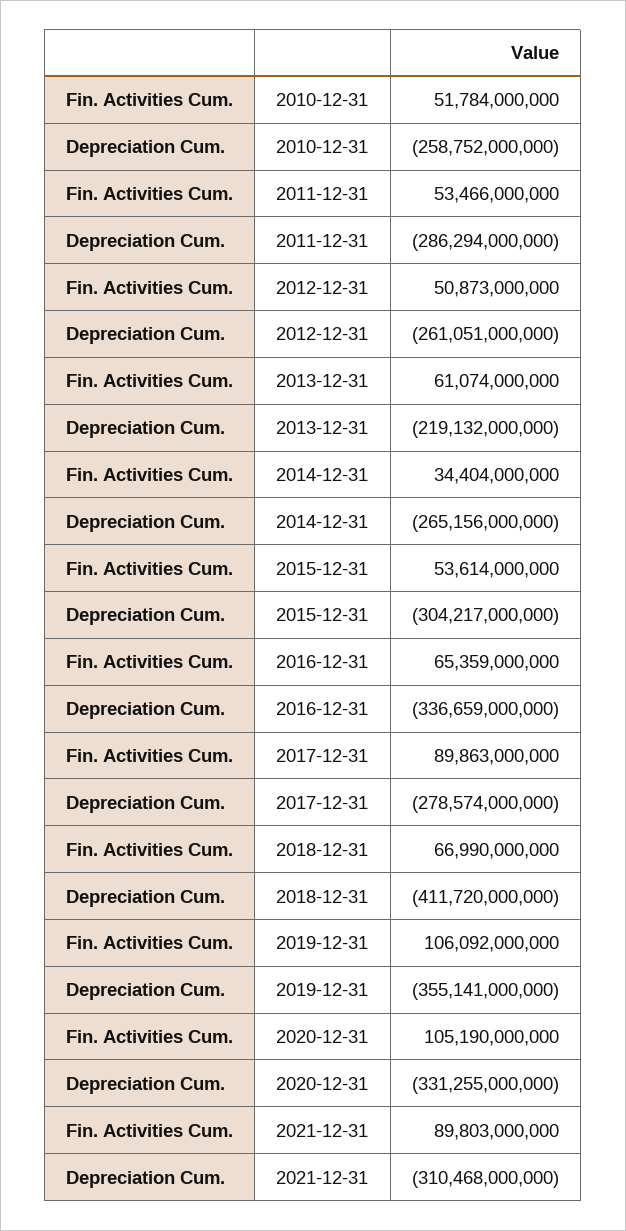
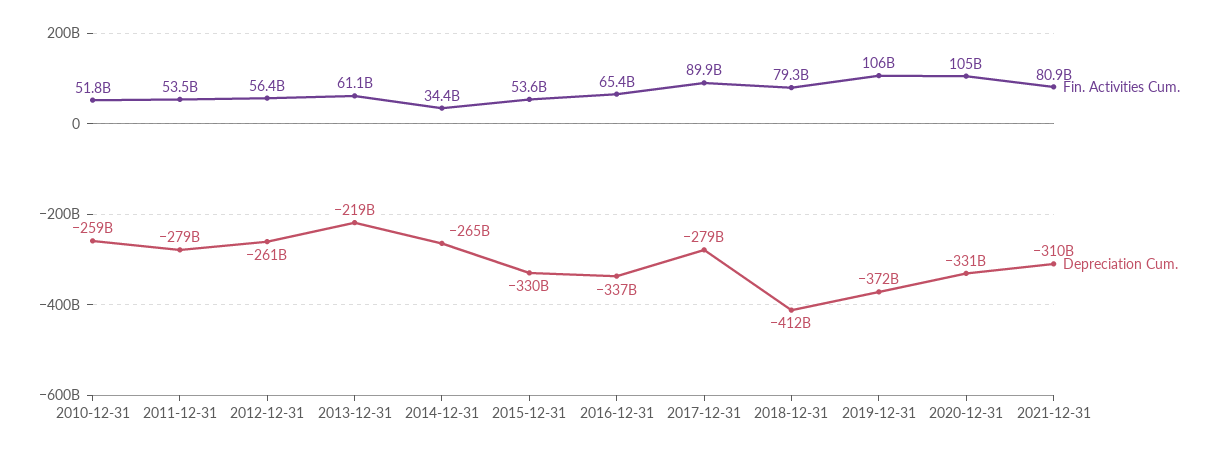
Depreciation Cum., 2011-12-31: -286294000000 -> -279000000000
Fin. Activities Cum., 2012-12-31: 50873000000 -> 56400000000
Depreciation Cum., 2015-12-31: -304217000000 -> -330000000000
Fin. Activities Cum., 2018-12-31: 66990000000 -> 79300000000
Depreciation Cum., 2019-12-31: -355141000000 -> -372000000000
Fin. Activities Cum., 2021-12-31: 89803000000 -> 80900000000

